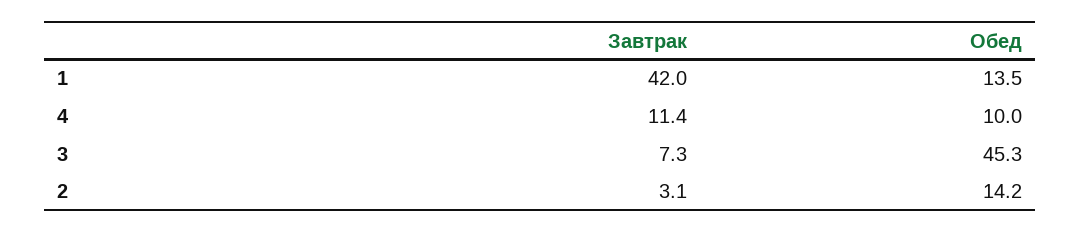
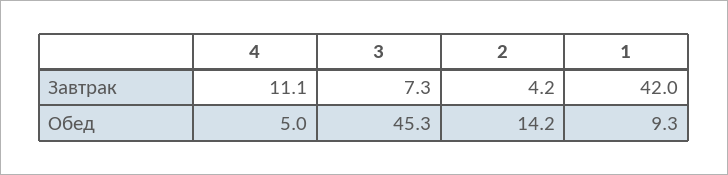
Обед, 1: 13.5 -> 9.3
Завтрак, 4: 11.4 -> 11.1
Обед, 4: 10 -> 5
Завтрак, 2: 3.1 -> 4.2

